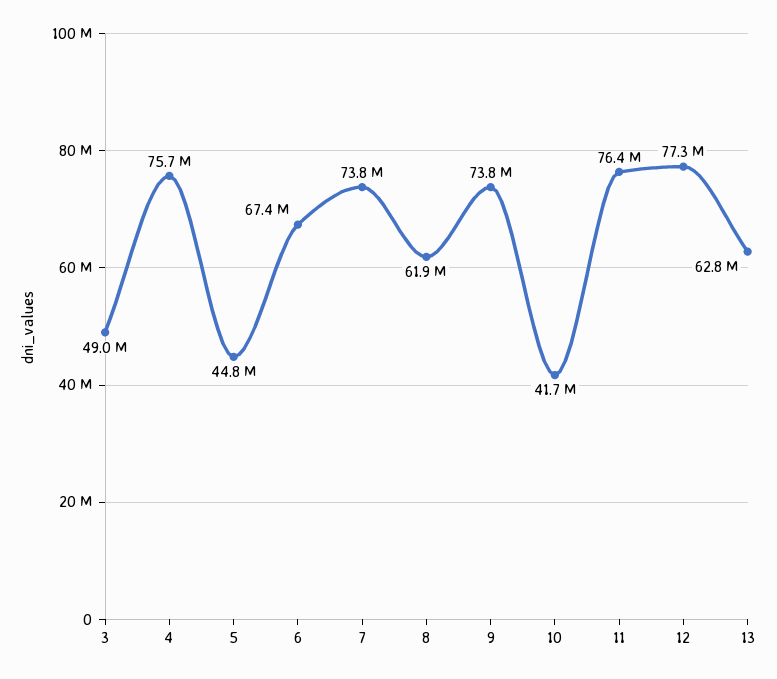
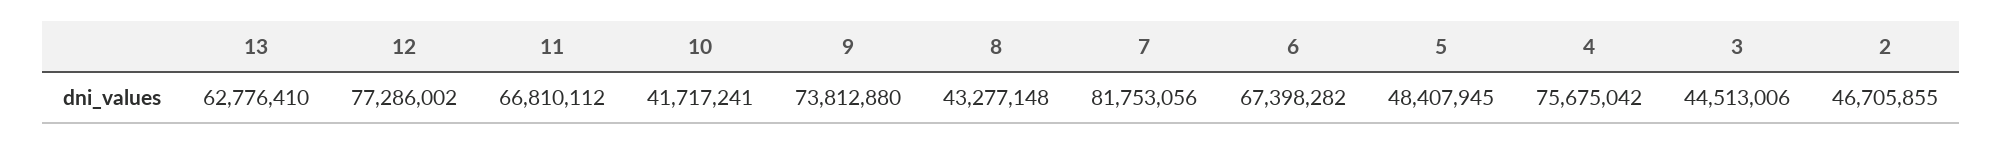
3: 49000000 -> 44513006
5: 44800000 -> 48407945
7: 73800000 -> 81753056
8: 61900000 -> 43277148
11: 76400000 -> 66810112
2: none -> 46705855

